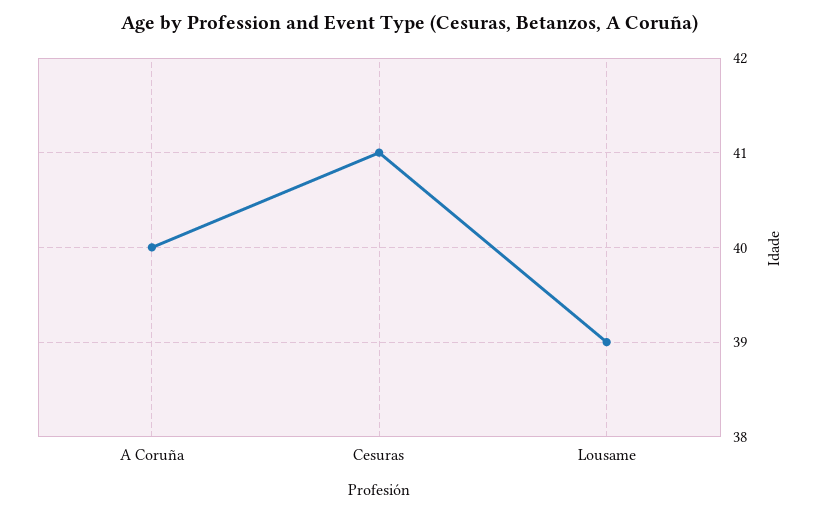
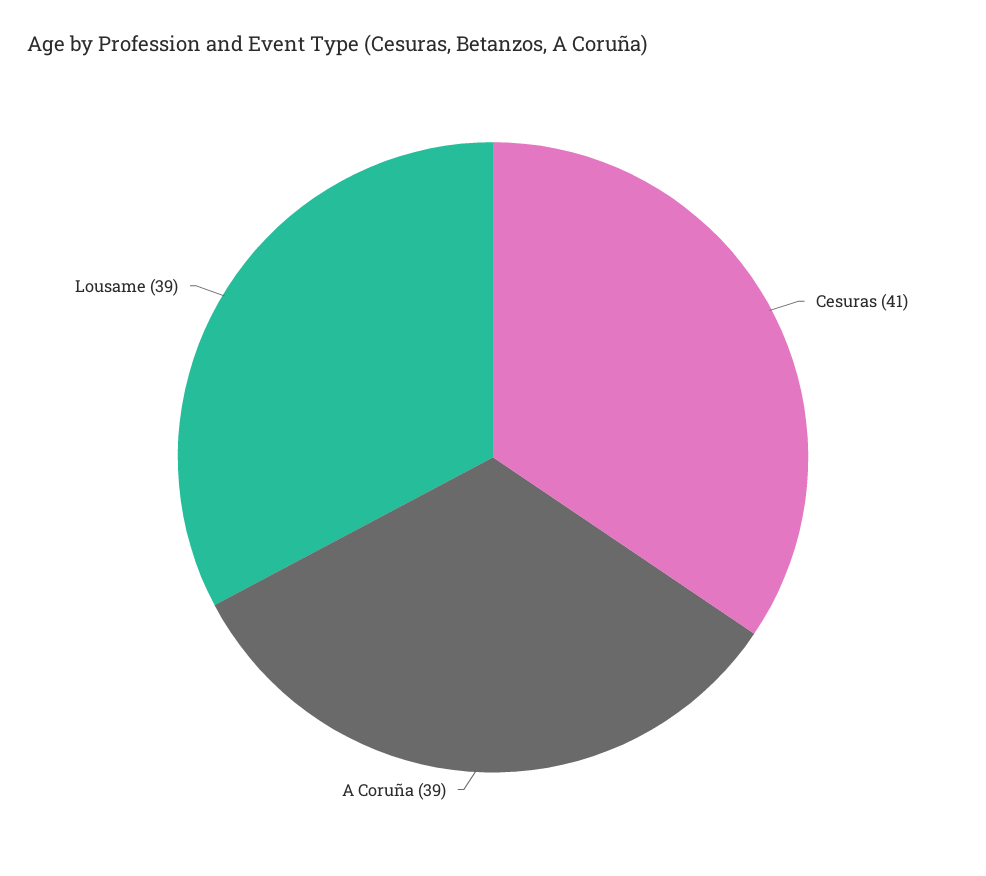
A Coruña: 40 -> 39

